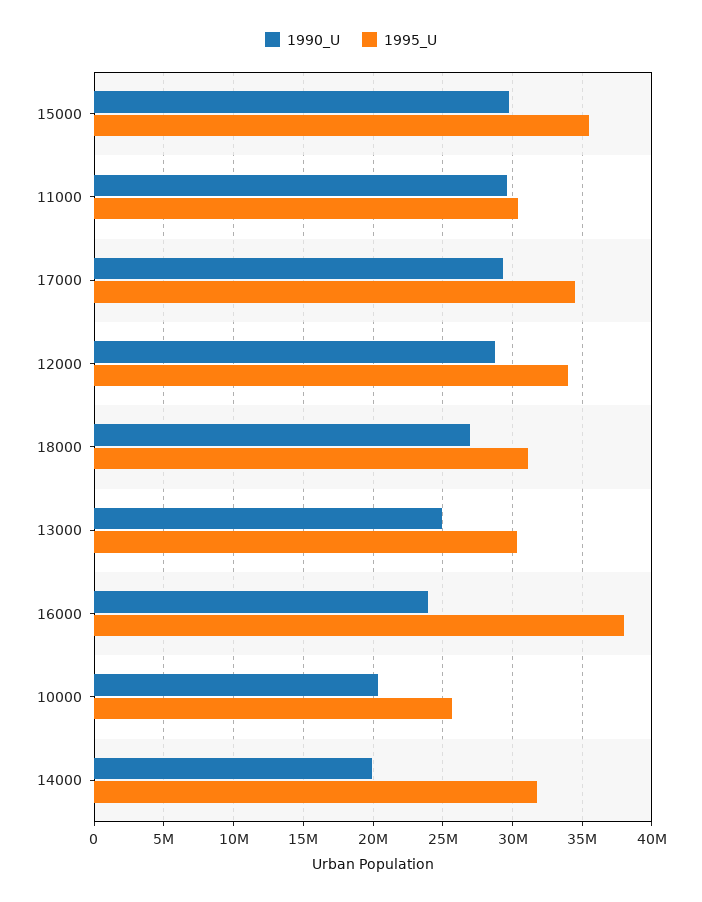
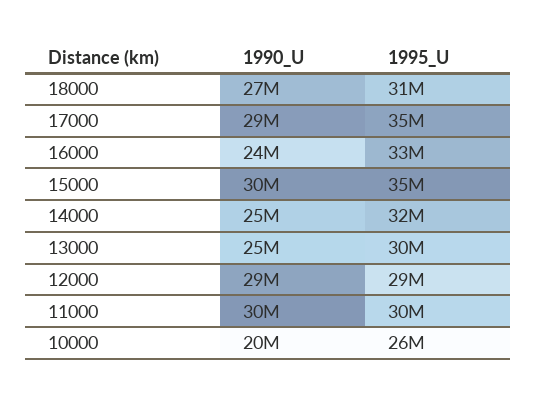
1995_U, 12000: 34000000 -> 29000000
1995_U, 16000: 38000000 -> 33000000
1990_U, 14000: 20000000 -> 25000000

